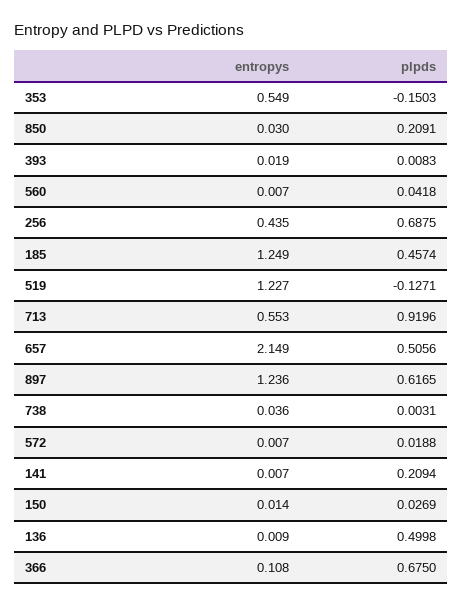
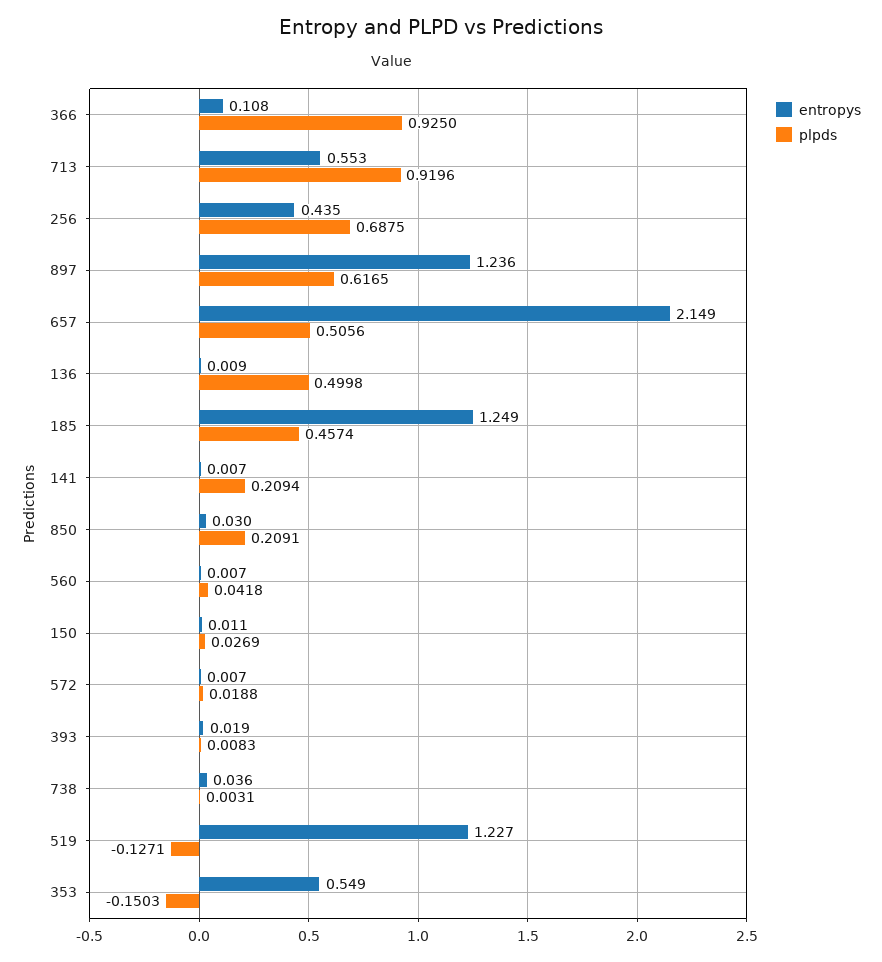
entropys, 150: 0.014 -> 0.011
plpds, 366: 0.675 -> 0.925

